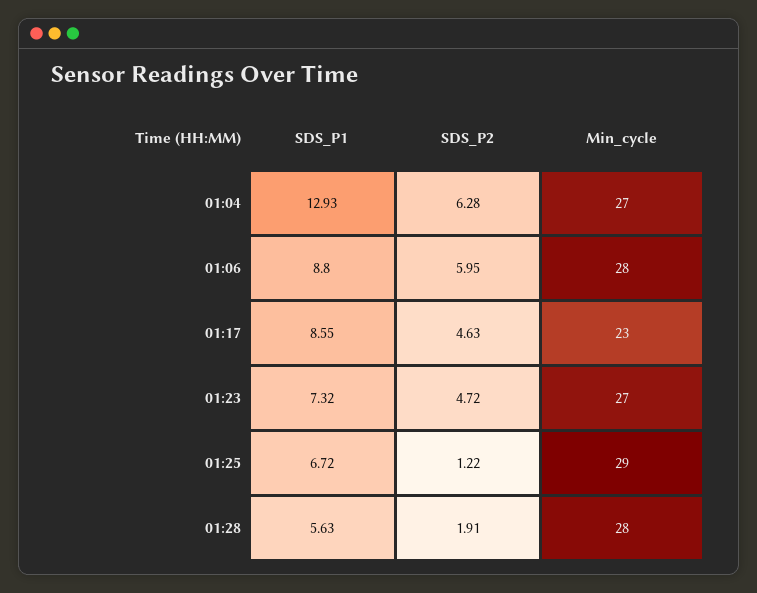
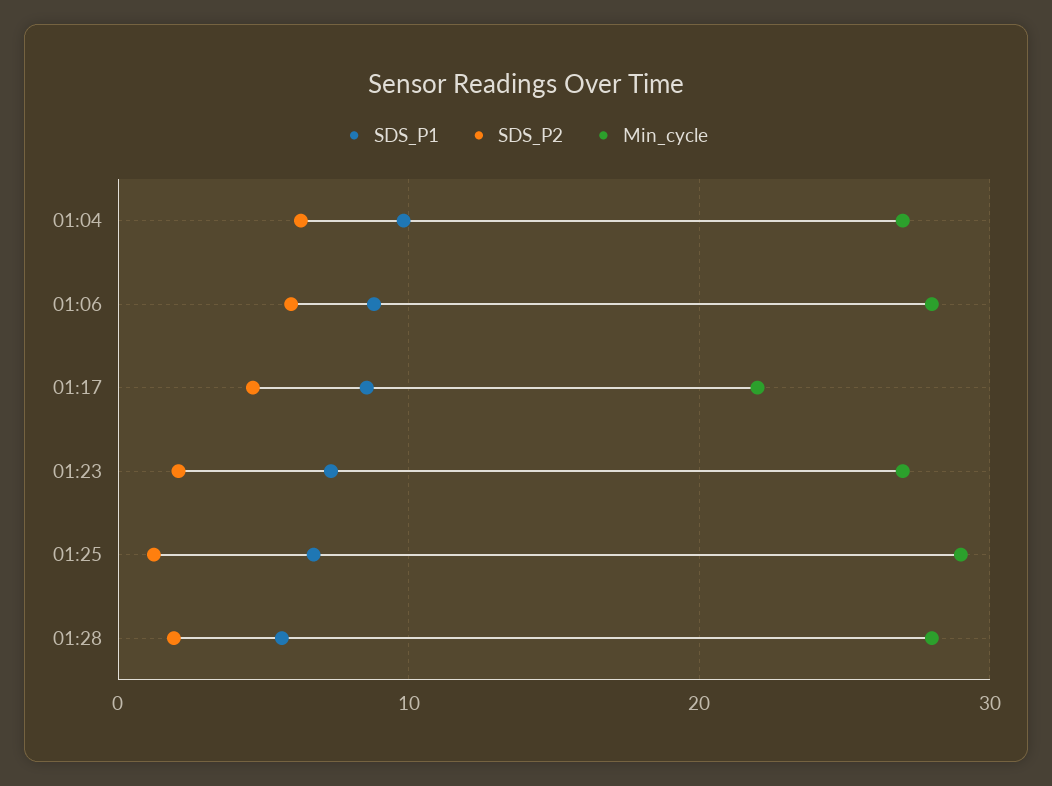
SDS_P1, 01:04: 12.93 -> 10
Min_cycle, 01:17: 23 -> 22
SDS_P2, 01:23: 4.72 -> 2

